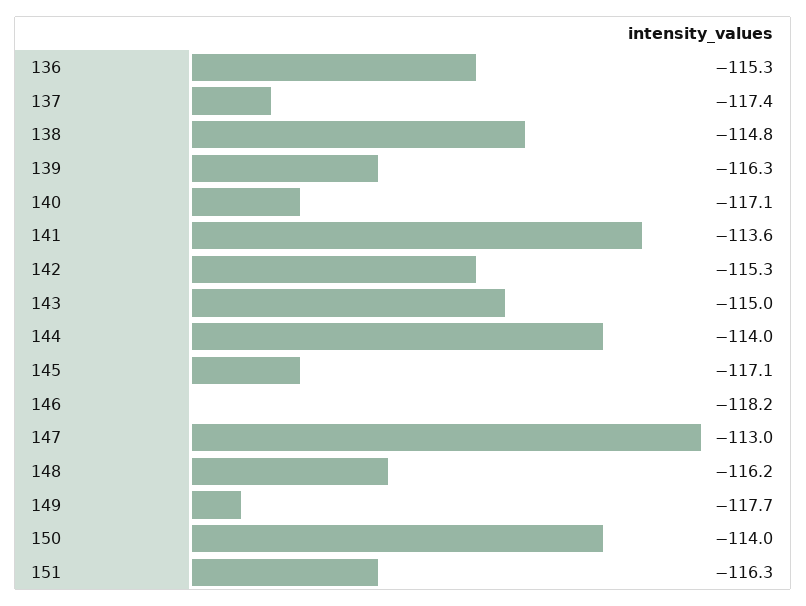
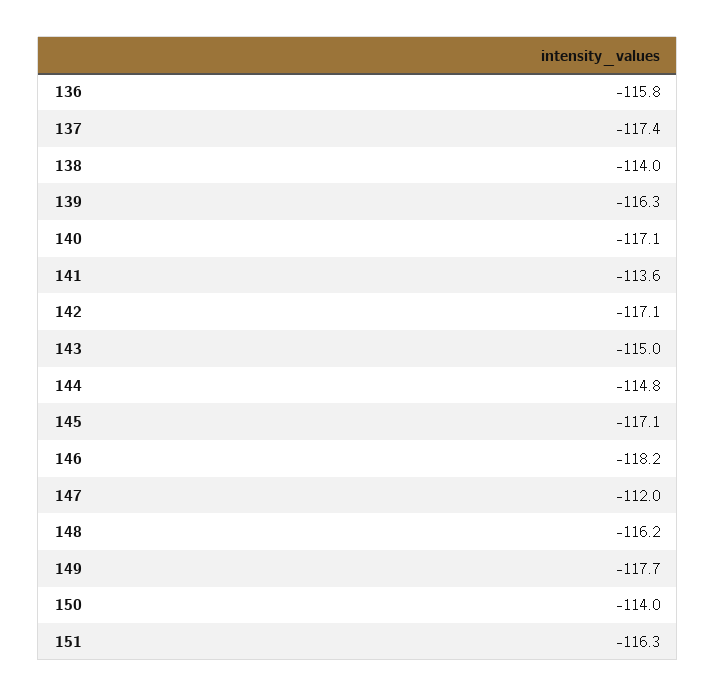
136: -115.3 -> -115.8
138: -114.8 -> -114
142: -115.3 -> -117.1
144: -114 -> -114.8
147: -113 -> -112

